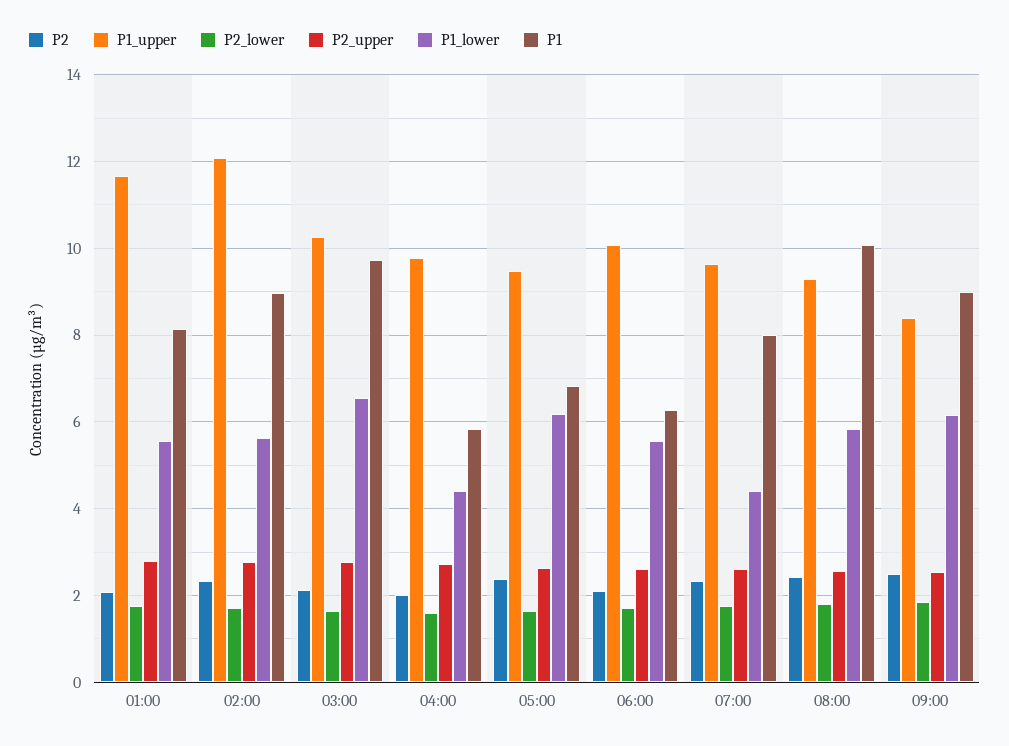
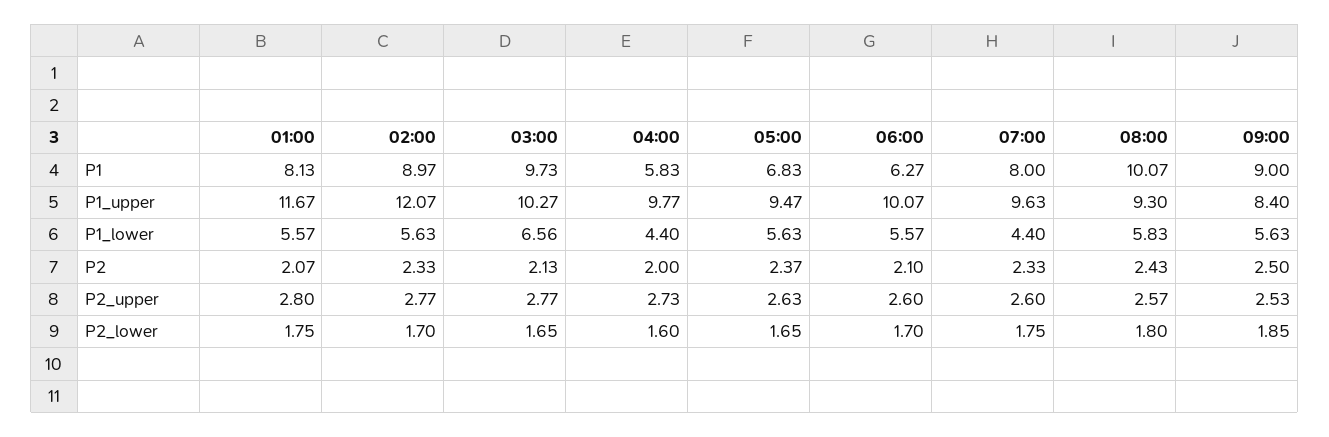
P1_lower, 05:00: 6.2 -> 5.63
P1_lower, 09:00: 6.2 -> 5.63

